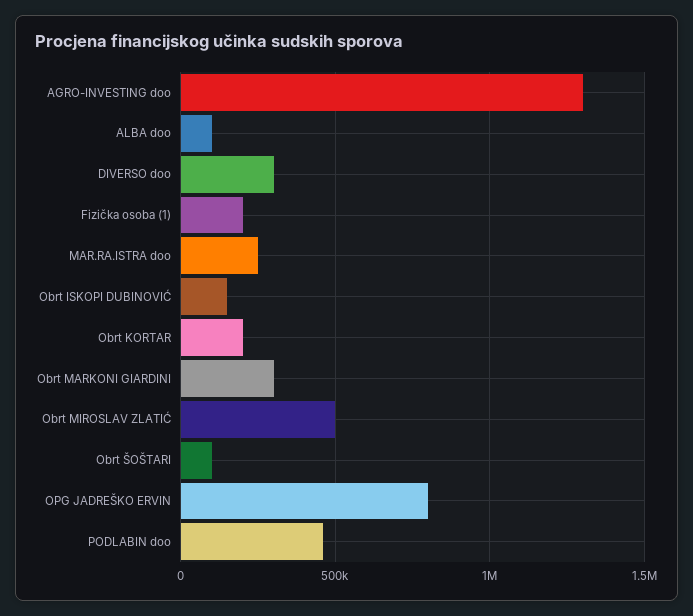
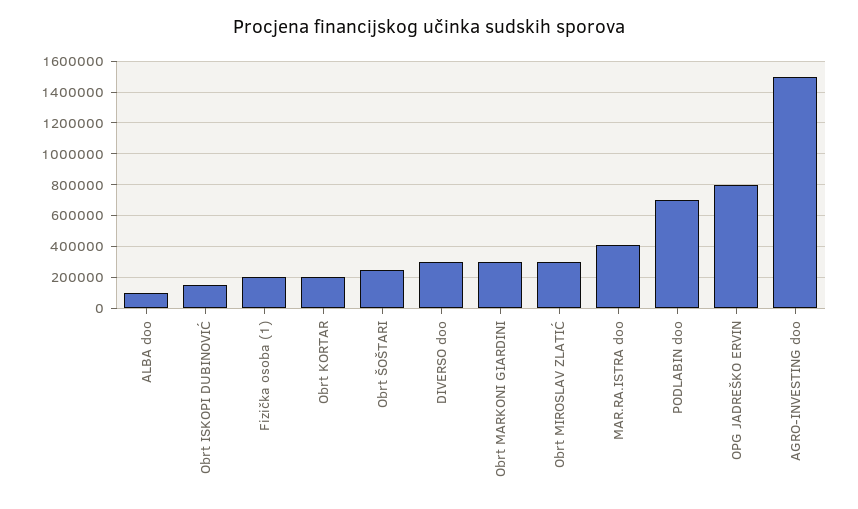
AGRO-INVESTING doo: 1300000 -> 1500000
MAR.RA.ISTRA doo: 250000 -> 400000
Obrt MIROSLAV ZLATIĆ: 500000 -> 300000
Obrt ŠOŠTARI: 100000 -> 250000
PODLABIN doo: 450000 -> 700000

